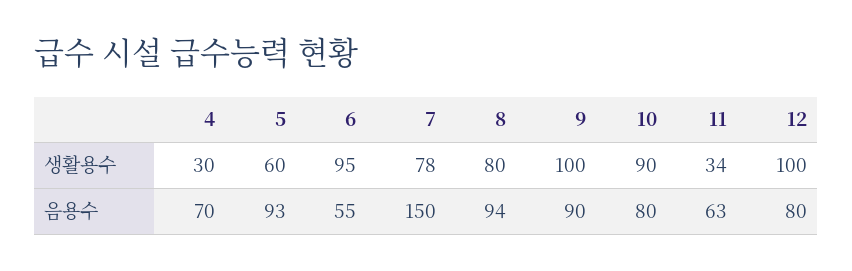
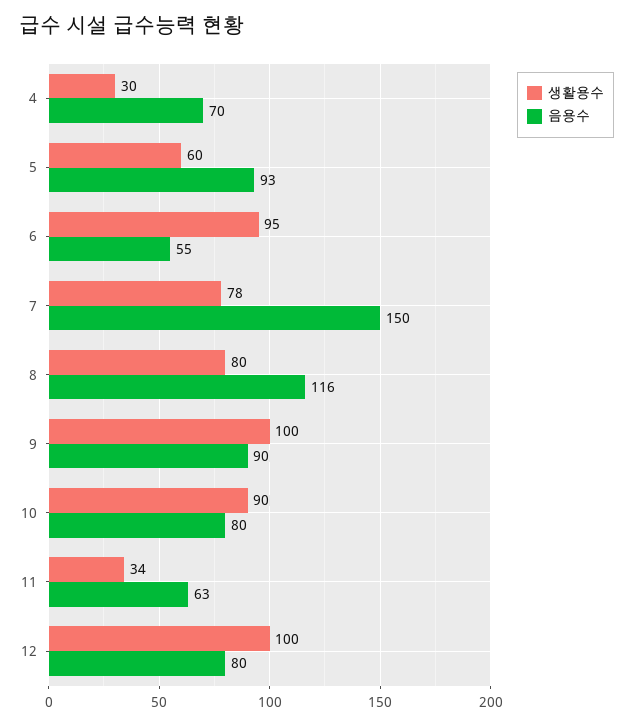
음용수, 8: 94 -> 116

